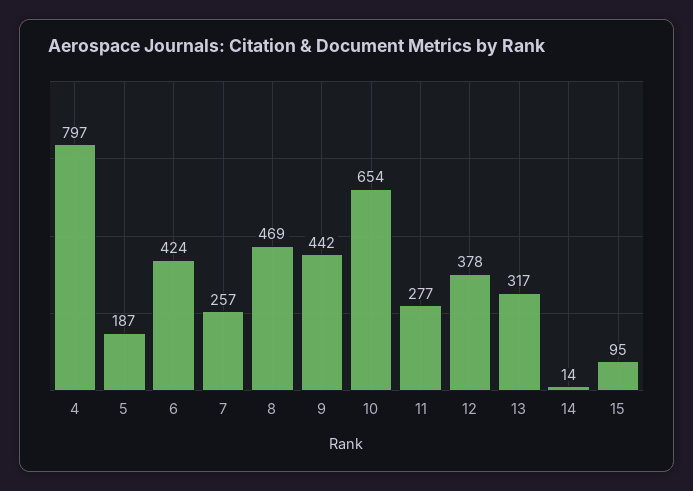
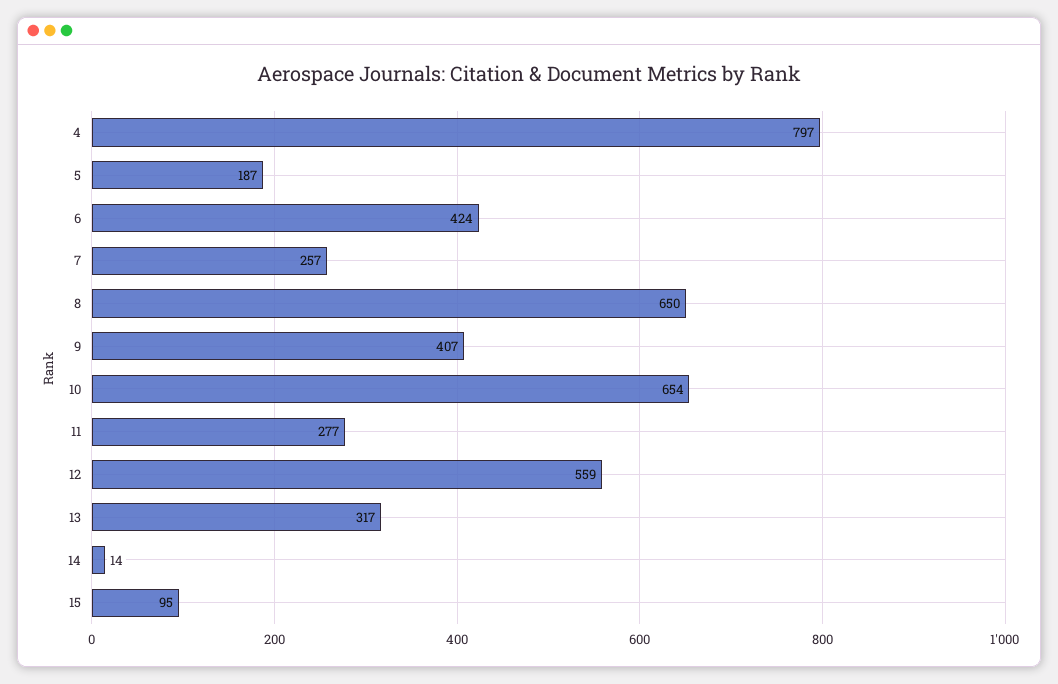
8: 469 -> 650
9: 442 -> 407
12: 378 -> 559

